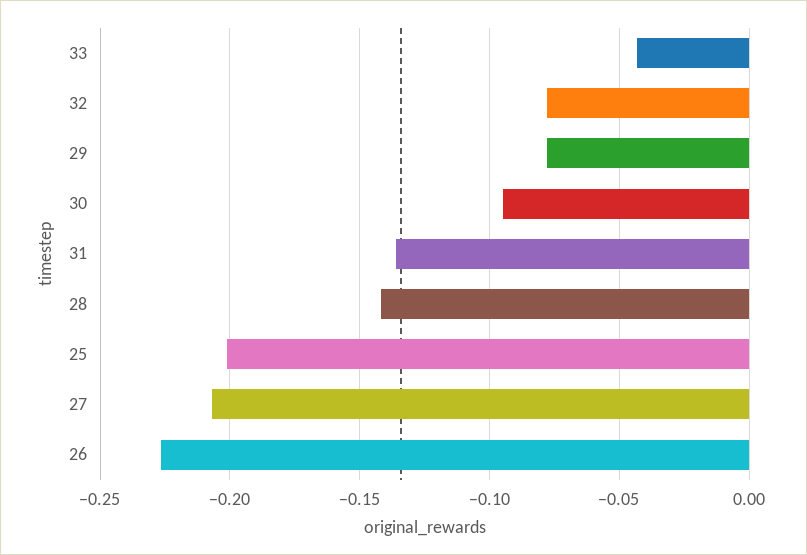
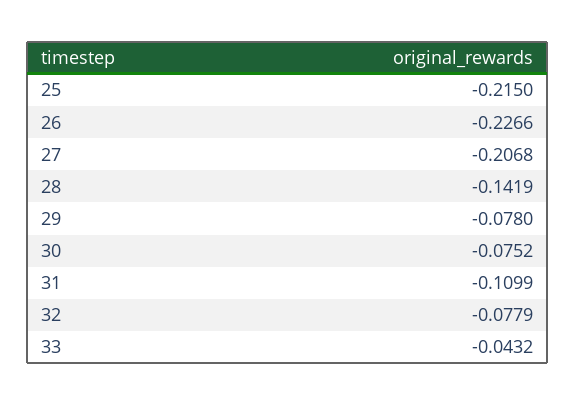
30: -0.095 -> -0.0752
31: -0.135 -> -0.1099
25: -0.2 -> -0.215

